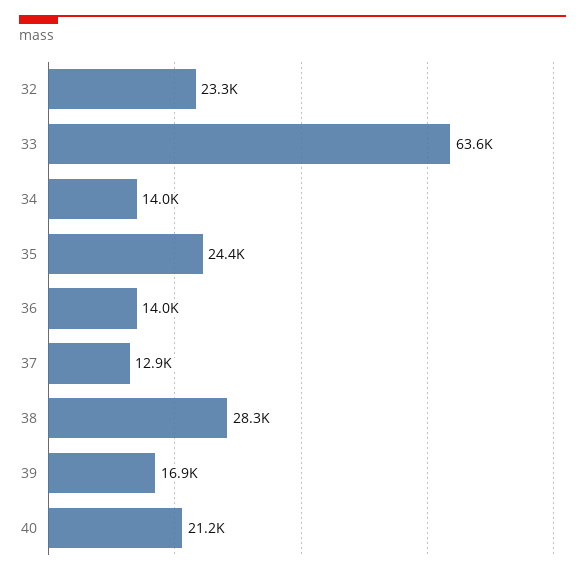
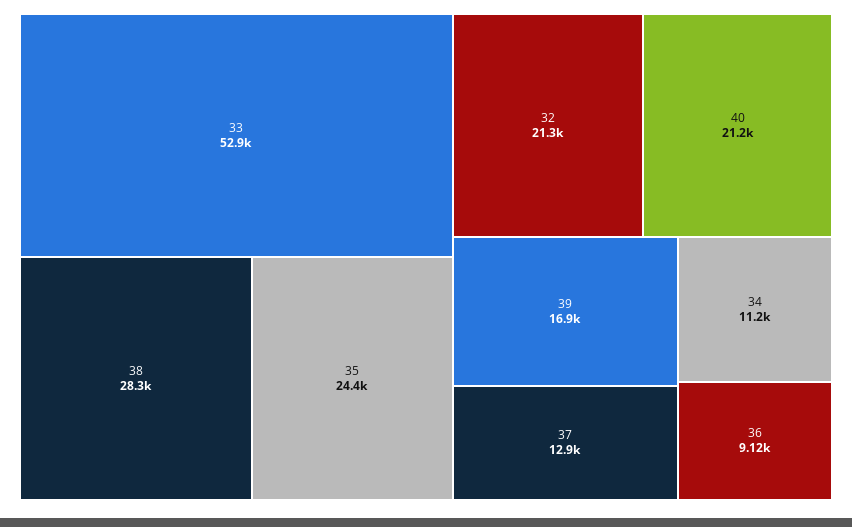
32: 23300 -> 21300
33: 63600 -> 52900
34: 14000 -> 11200
36: 14000 -> 9120

